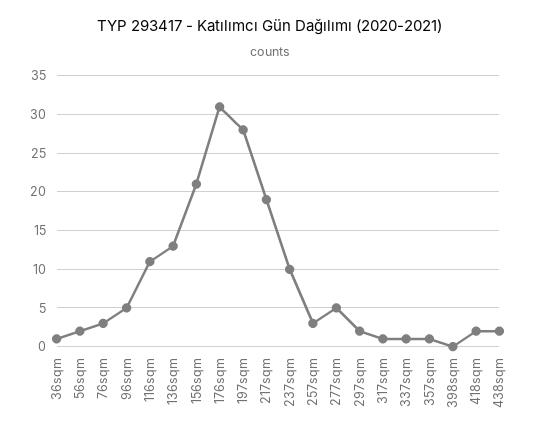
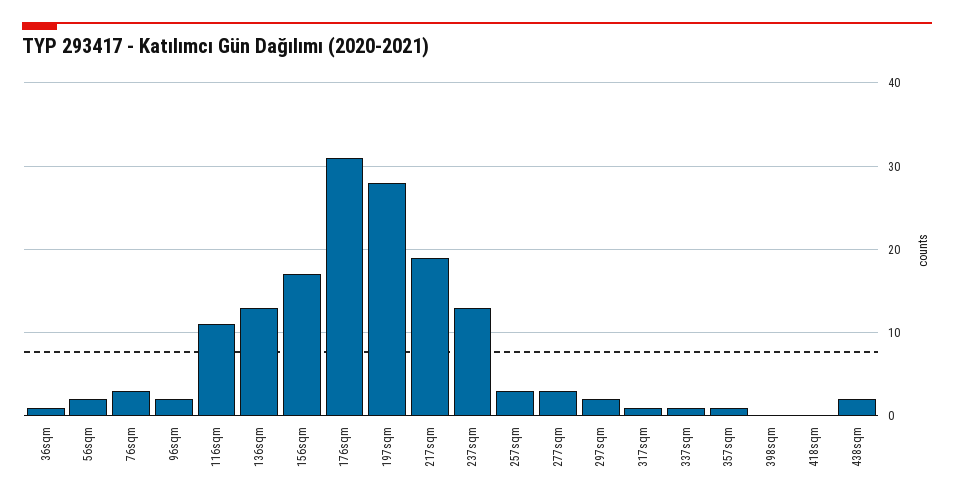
96sqm: 5 -> 2
156sqm: 21 -> 17
237sqm: 10 -> 13
277sqm: 5 -> 3
418sqm: 2 -> 0

